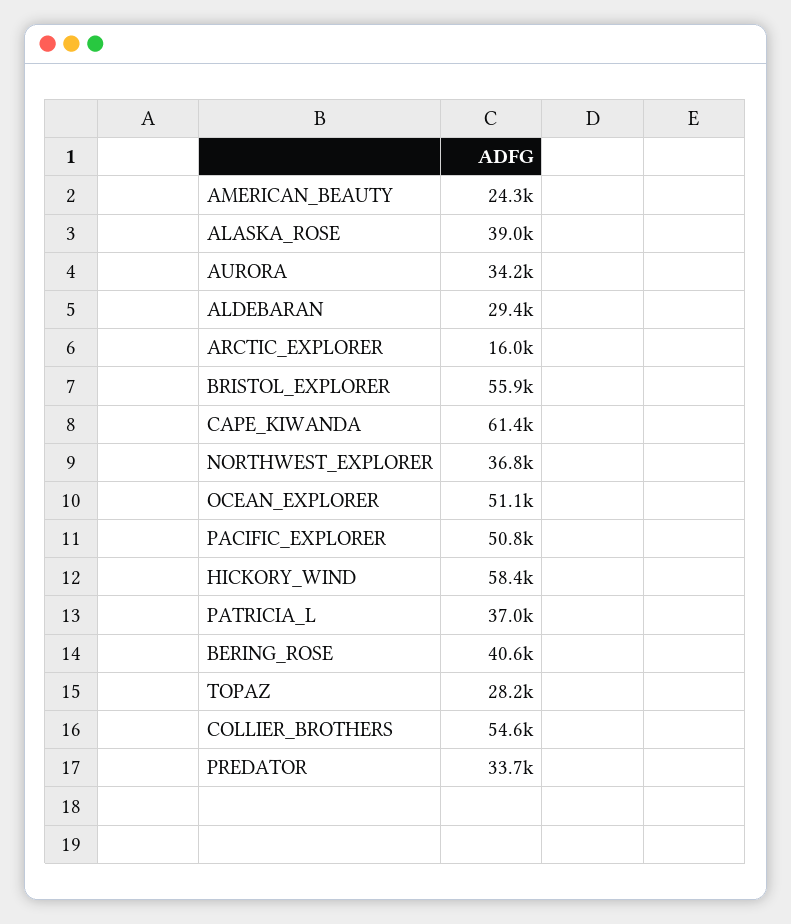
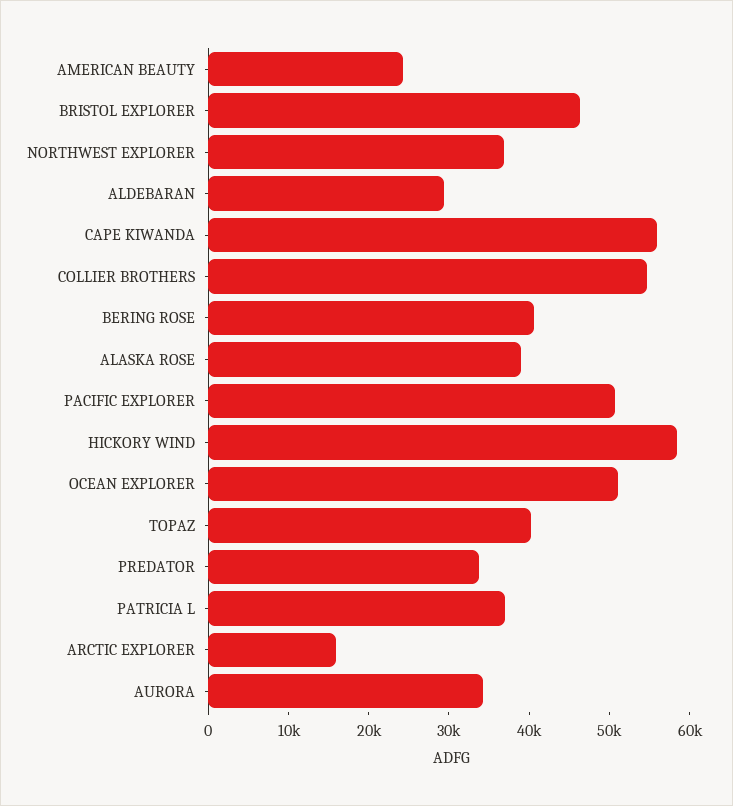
BRISTOL_EXPLORER: 55900 -> 46000
CAPE_KIWANDA: 61400 -> 56000
TOPAZ: 28200 -> 40000

